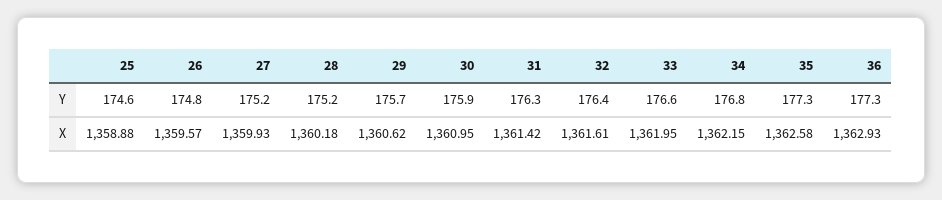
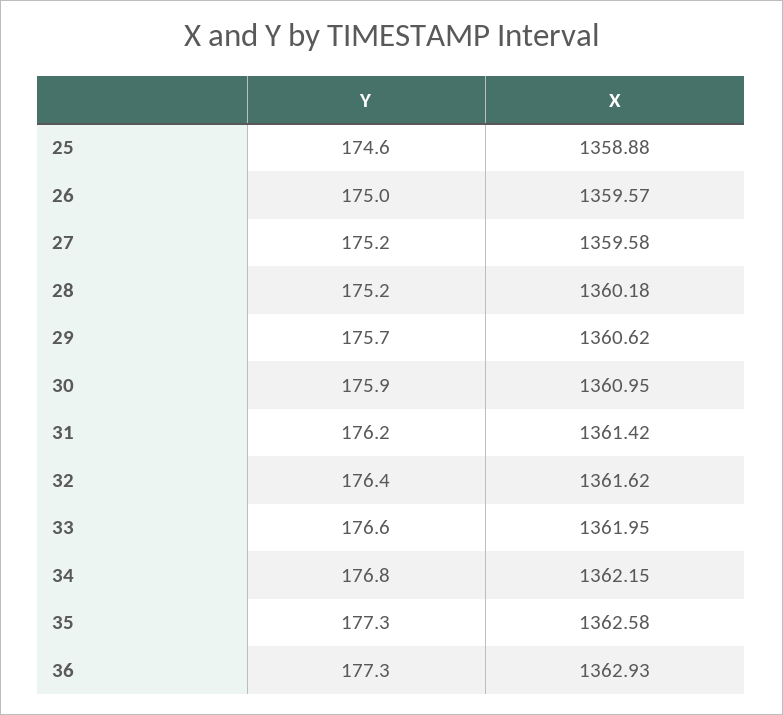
26, Y: 174.8 -> 175
31, Y: 176.3 -> 176.2
27, X: 1359.93 -> 1359.58
32, X: 1361.61 -> 1361.62

